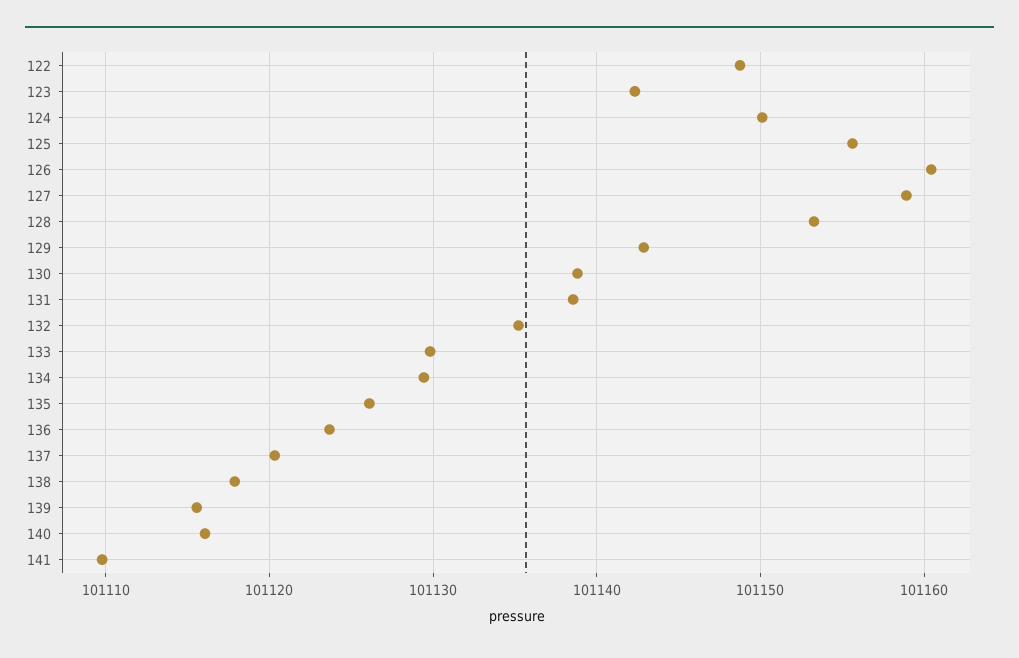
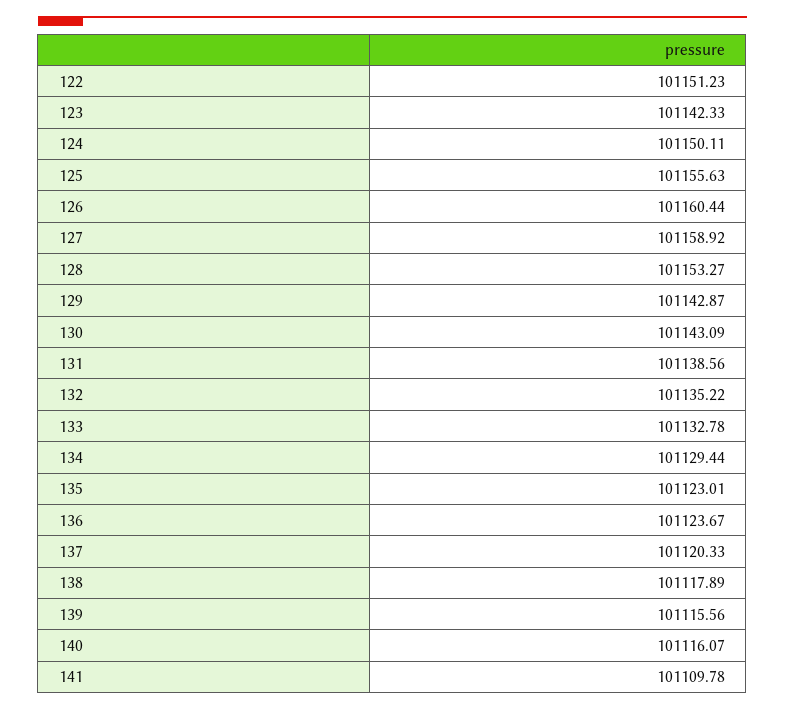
122: 101149 -> 101151.23
130: 101139 -> 101143.09
133: 101130 -> 101132.78
135: 101126 -> 101123.01

